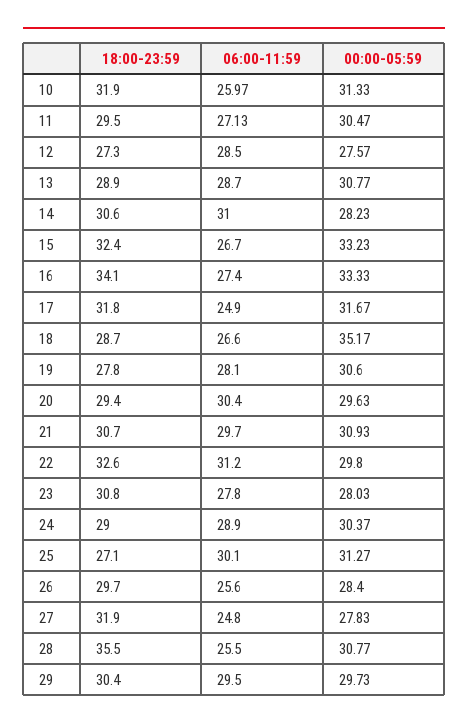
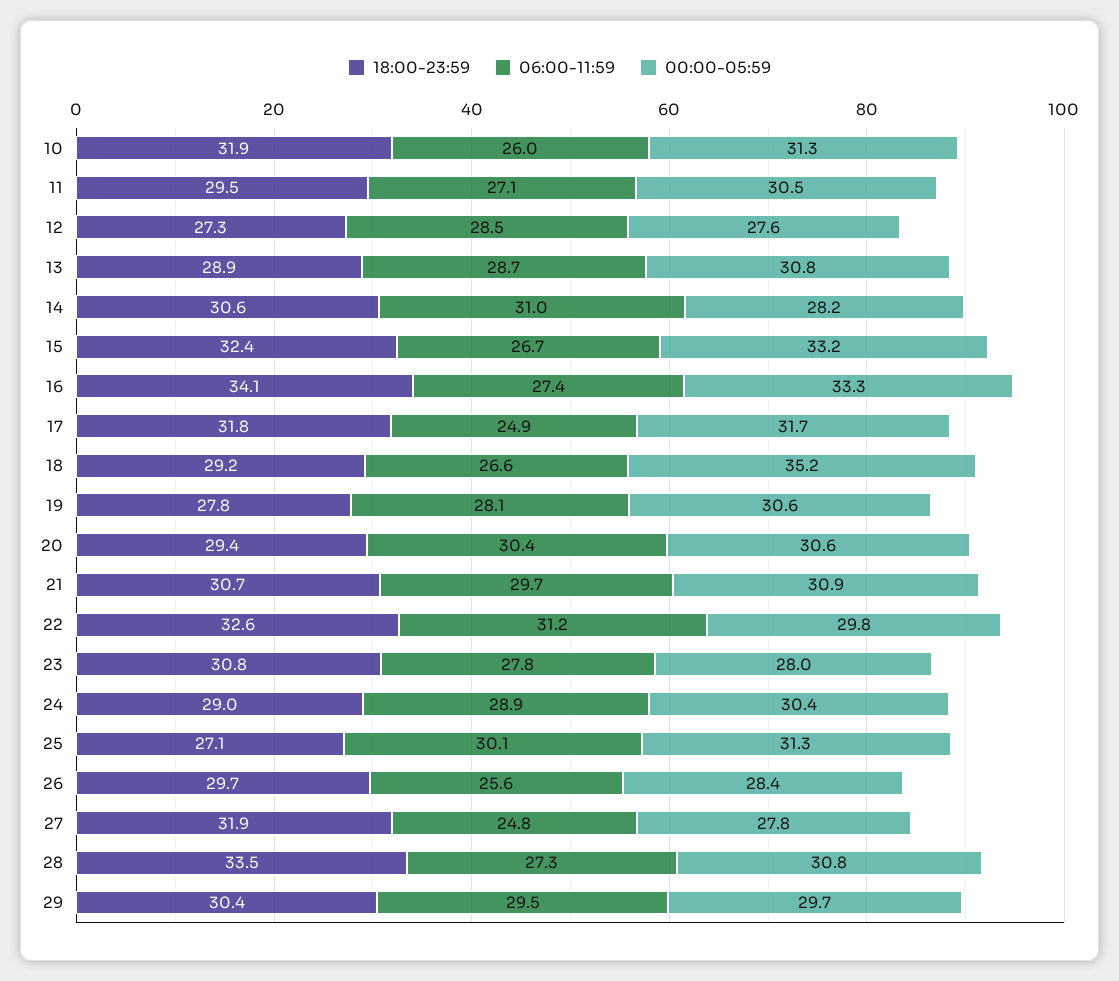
18:00-23:59, 18: 28.7 -> 29.2
00:00-05:59, 20: 29.63 -> 30.6
18:00-23:59, 28: 35.5 -> 33.5
06:00-11:59, 28: 25.5 -> 27.3

